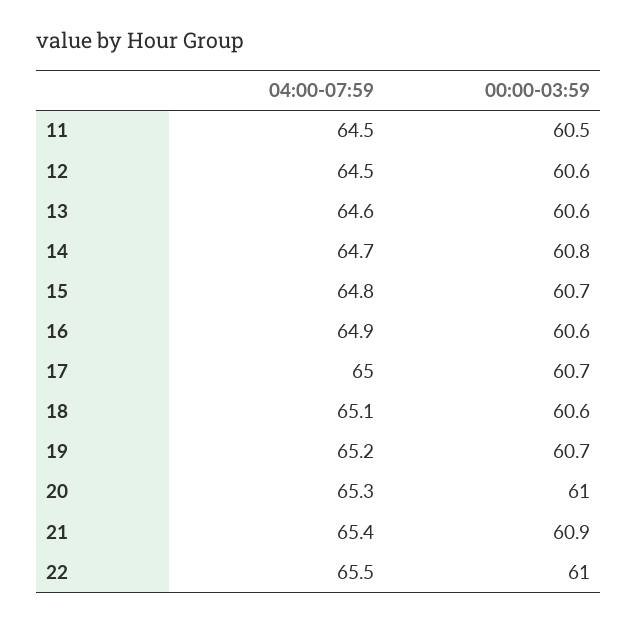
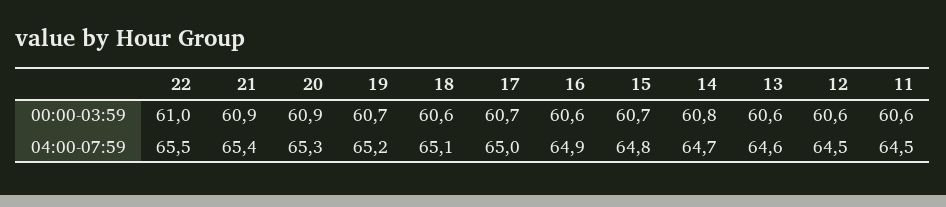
00:00-03:59, 11: 60.5 -> 60.6
00:00-03:59, 20: 61 -> 60.9

